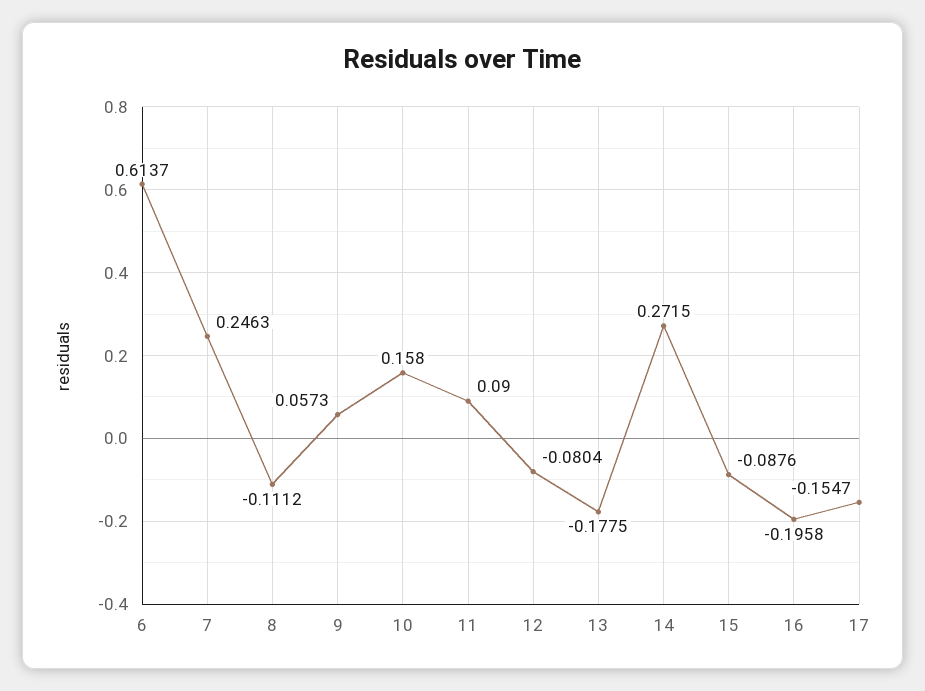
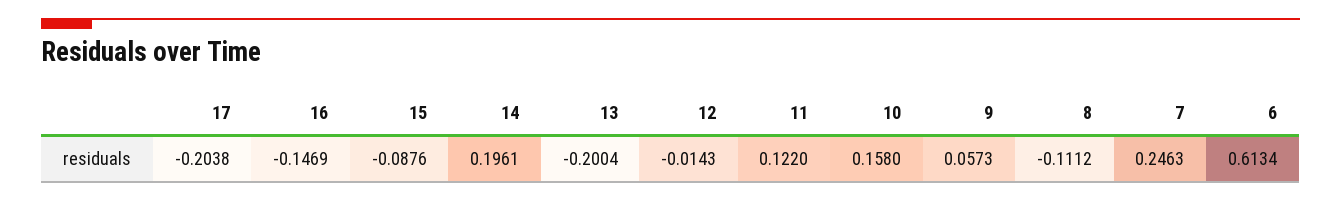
6: 0.6137 -> 0.6134
11: 0.09 -> 0.122
12: -0.0804 -> -0.0143
13: -0.1775 -> -0.2004
14: 0.2715 -> 0.1961
16: -0.1958 -> -0.1469
17: -0.1547 -> -0.2038

